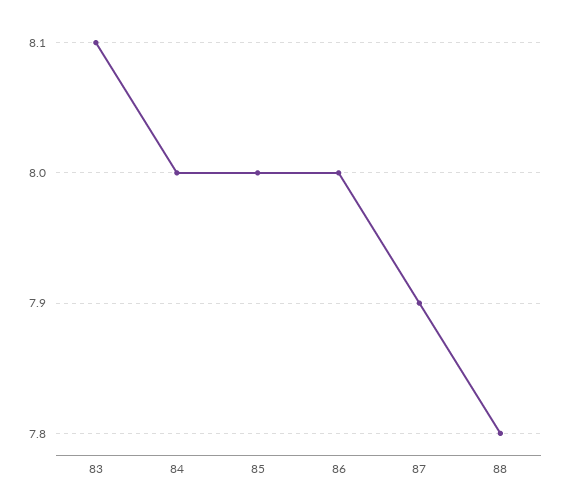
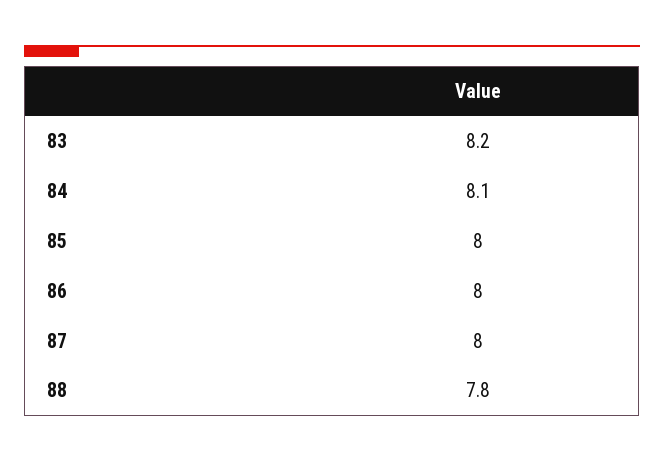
83: 8.1 -> 8.2
84: 8 -> 8.1
87: 7.9 -> 8

